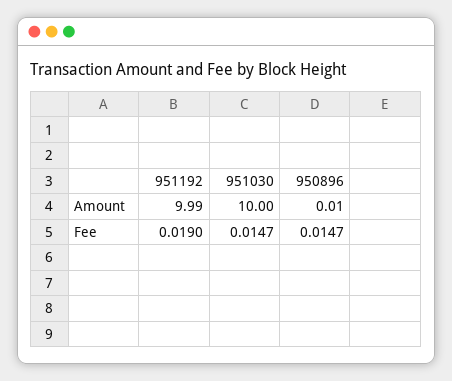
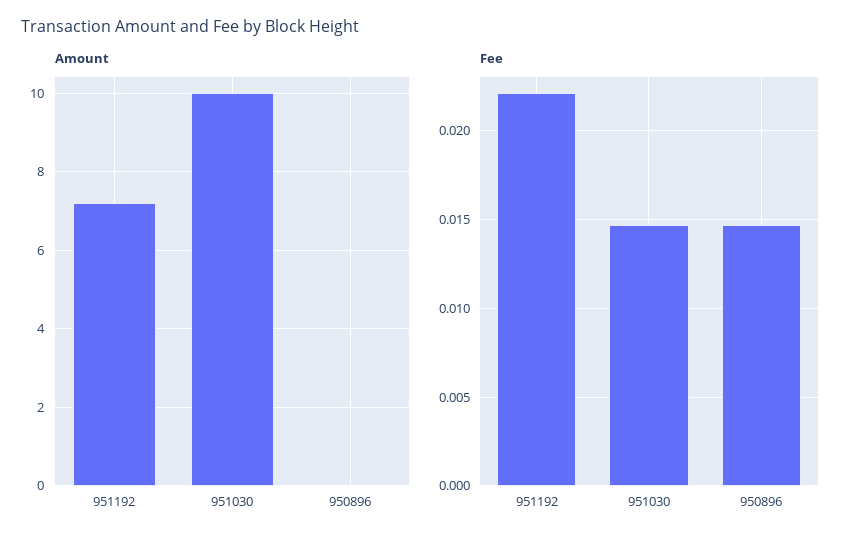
Amount, 951192: 9.99 -> 7.2
Fee, 951192: 0.019 -> 0.022

